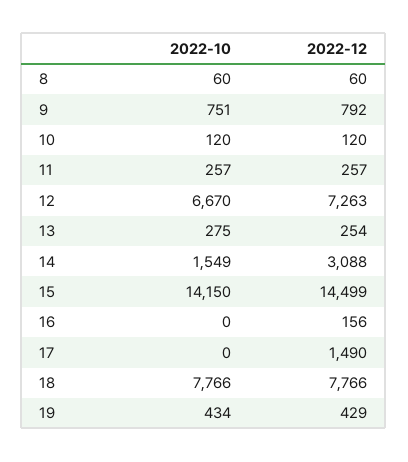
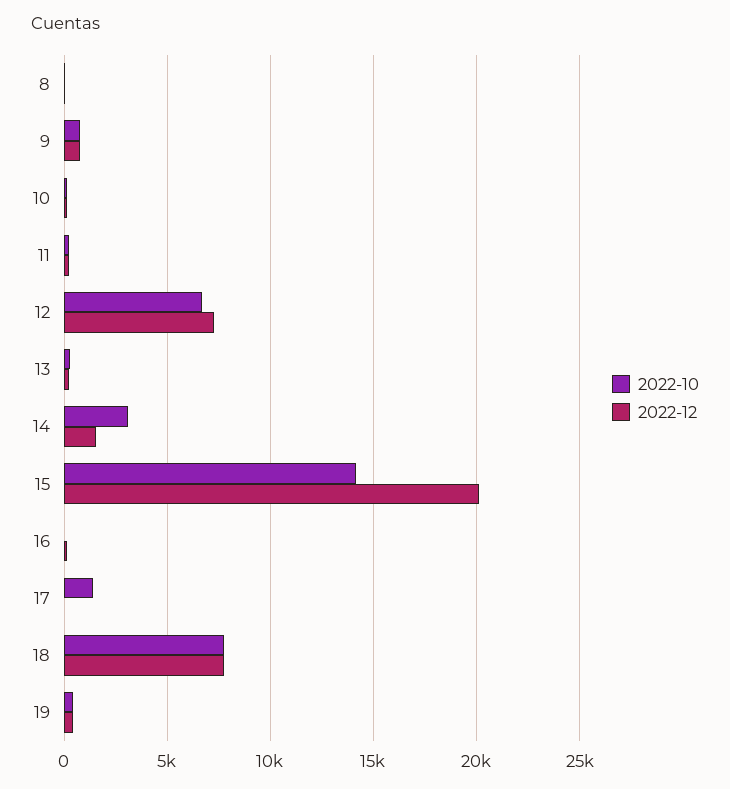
2022-10, 14: 1549 -> 3000
2022-12, 14: 3088 -> 1500
2022-12, 15: 14499 -> 20000
2022-10, 17: 0 -> 1500
2022-12, 17: 1490 -> 0

